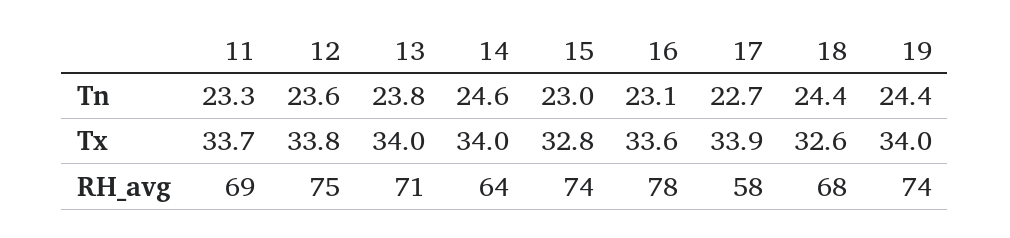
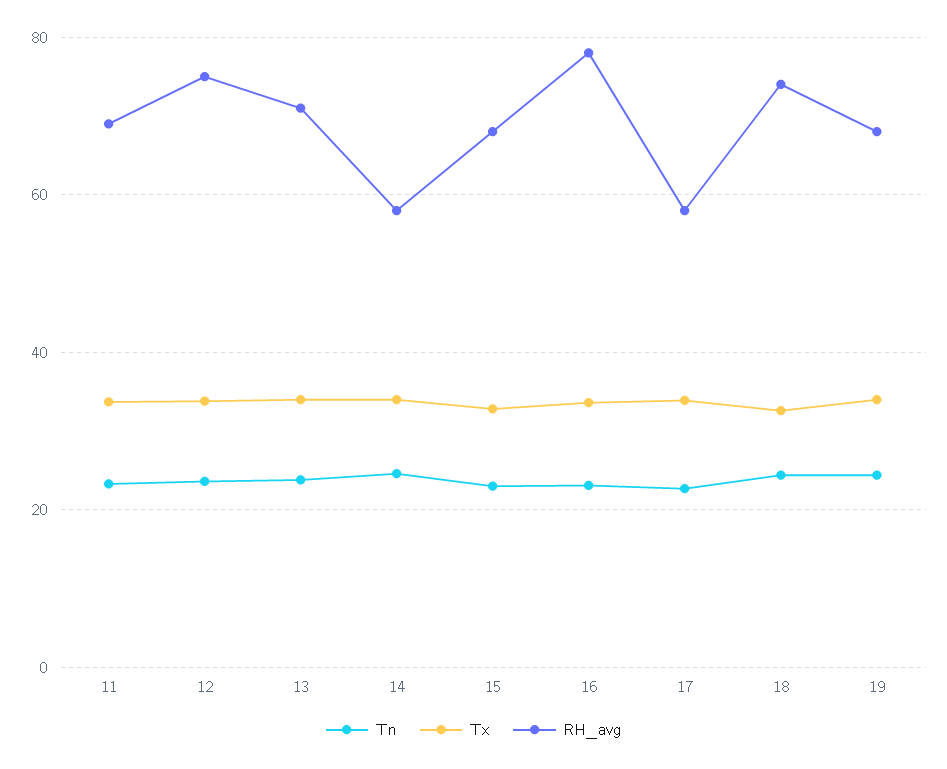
RH_avg, 14: 64 -> 58
RH_avg, 15: 74 -> 68
RH_avg, 18: 68 -> 74
RH_avg, 19: 74 -> 68

